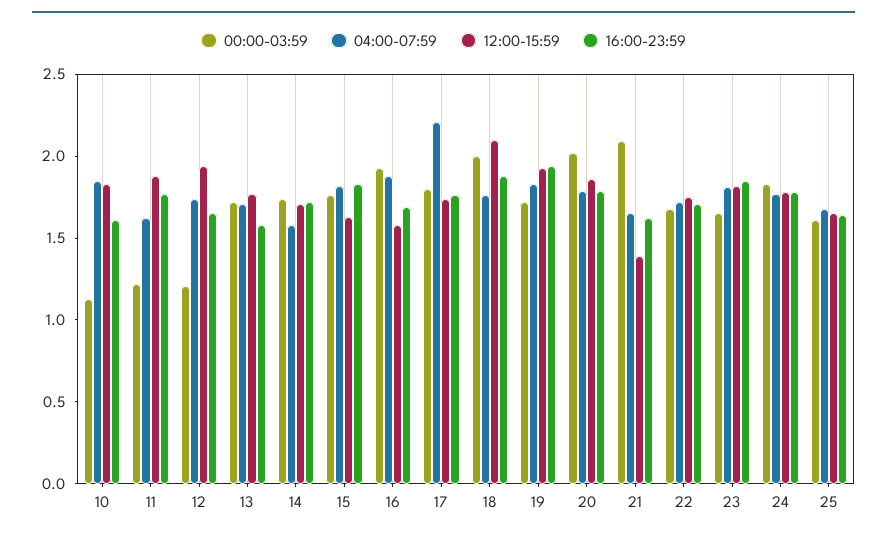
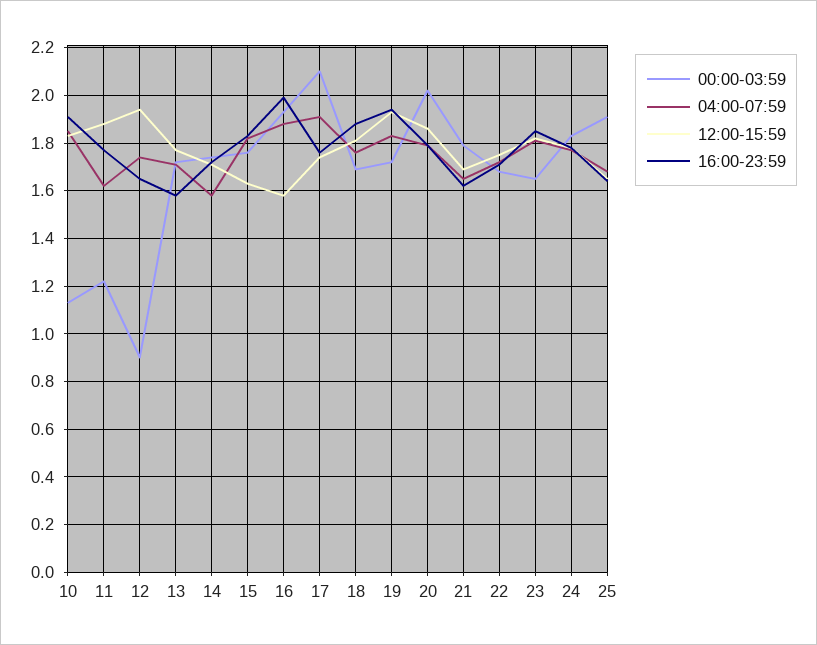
16:00-23:59, 10: 1.6 -> 1.9
00:00-03:59, 12: 1.2 -> 0.9
16:00-23:59, 16: 1.7 -> 2
00:00-03:59, 17: 1.8 -> 2.1
04:00-07:59, 17: 2.2 -> 1.9
00:00-03:59, 18: 2 -> 1.7
12:00-15:59, 18: 2.1 -> 1.8
00:00-03:59, 21: 2.1 -> 1.8
12:00-15:59, 21: 1.4 -> 1.7
00:00-03:59, 25: 1.6 -> 1.9

